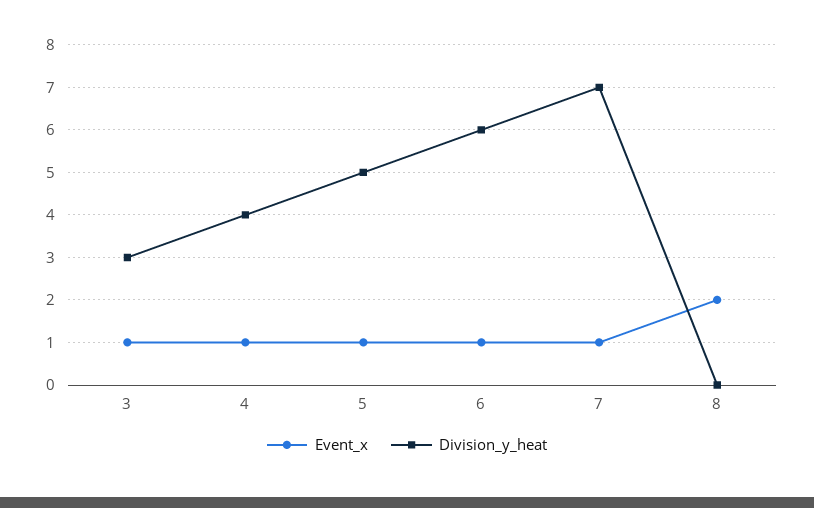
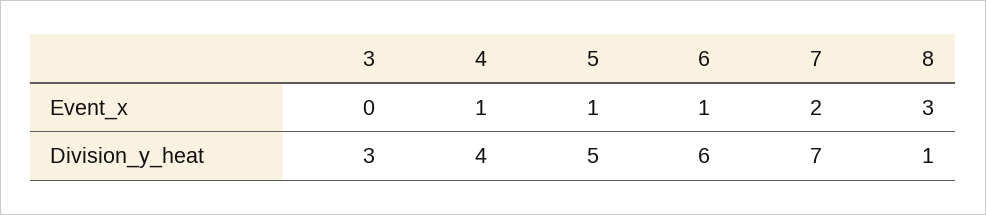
Event_x, 3: 1 -> 0
Event_x, 7: 1 -> 2
Event_x, 8: 2 -> 3
Division_y_heat, 8: 0 -> 1

